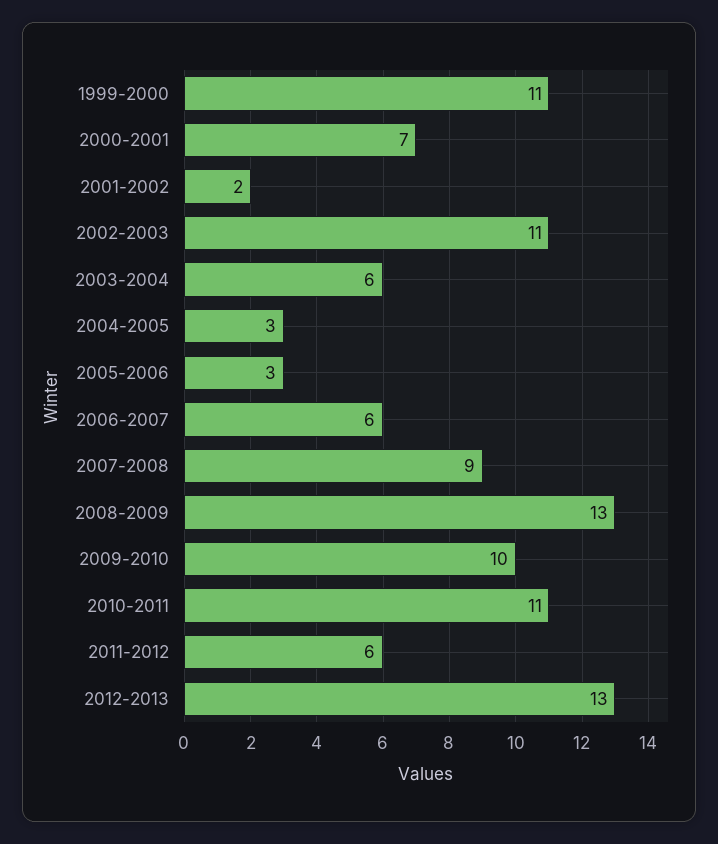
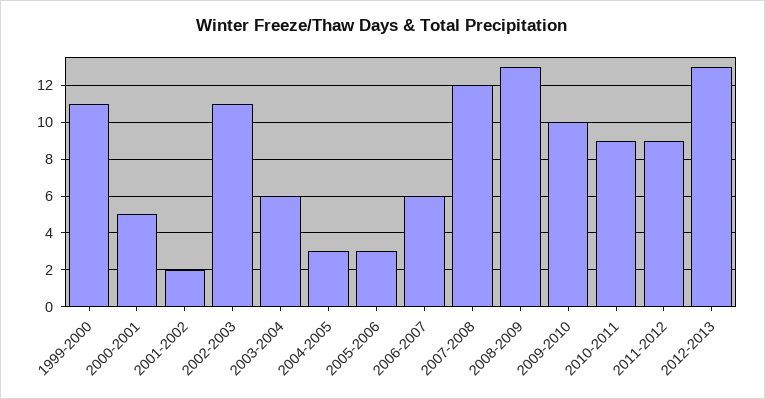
2000-2001: 7 -> 5
2007-2008: 9 -> 12
2010-2011: 11 -> 9
2011-2012: 6 -> 9

